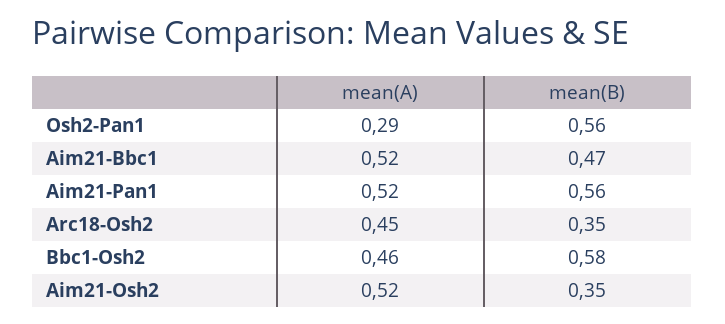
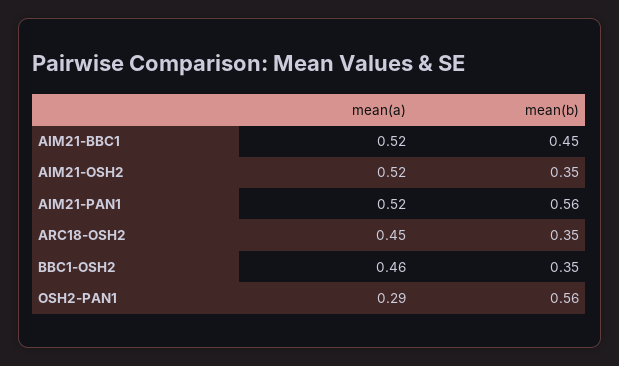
mean(B), Aim21-Bbc1: 0.47 -> 0.45
mean(B), Bbc1-Osh2: 0.58 -> 0.35

